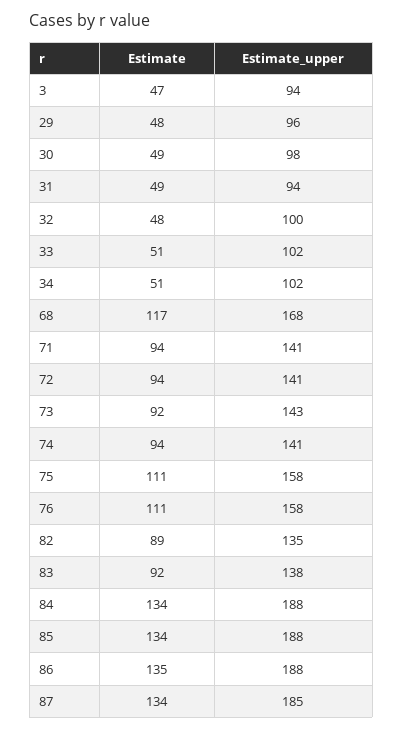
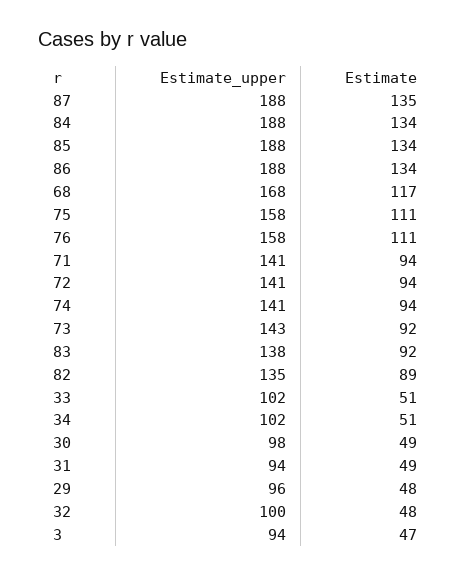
Estimate, 86: 135 -> 134
Estimate, 87: 134 -> 135
Estimate_upper, 87: 185 -> 188

